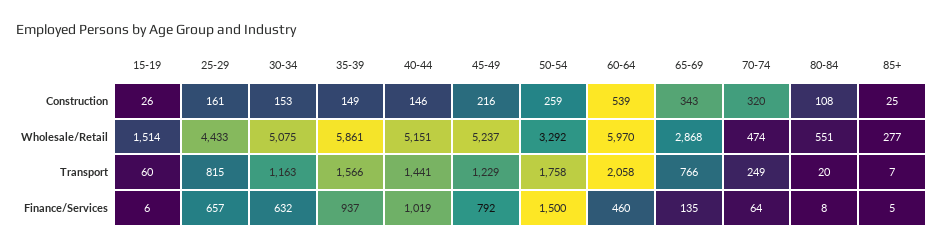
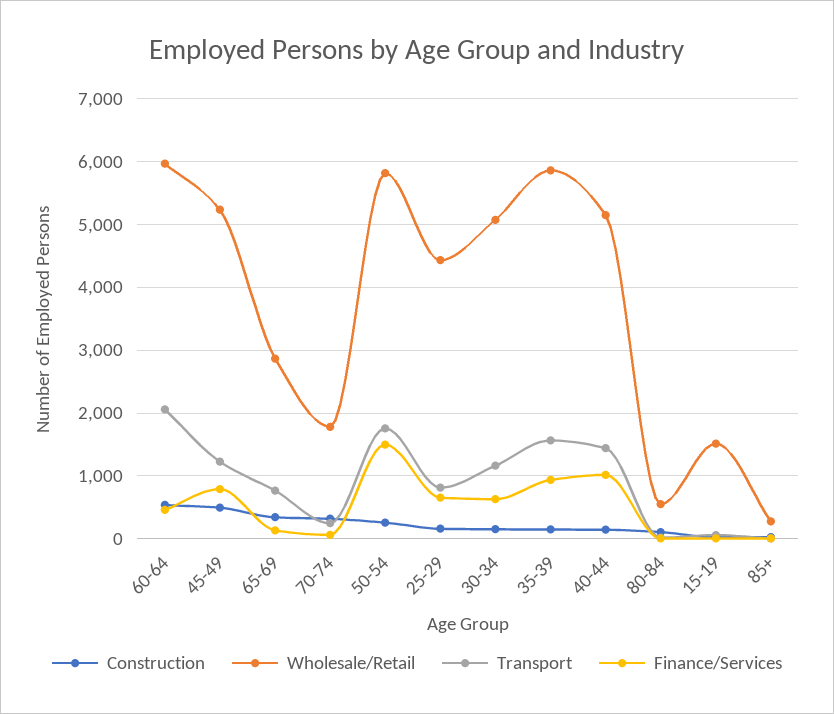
Construction, 45-49: 216 -> 500
Wholesale/Retail, 50-54: 3292 -> 5800
Wholesale/Retail, 70-74: 474 -> 1800

